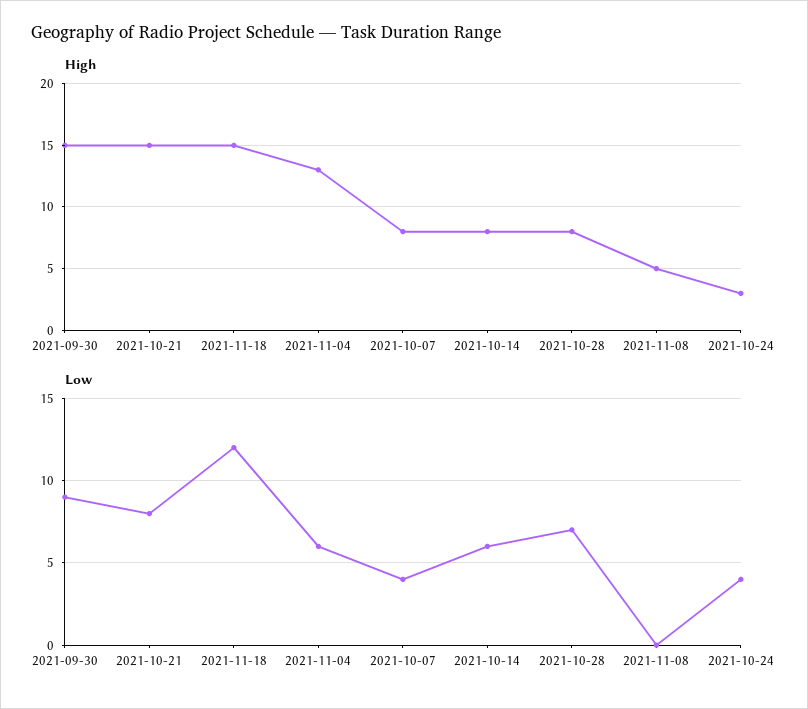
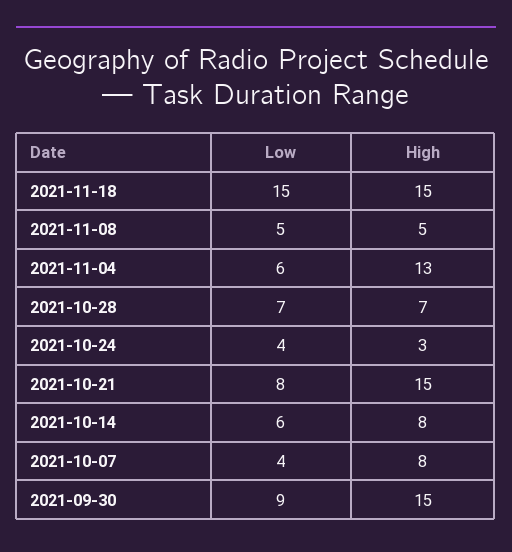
High, 2021-10-28: 8 -> 7
Low, 2021-11-18: 12 -> 15
Low, 2021-11-08: 0 -> 5

